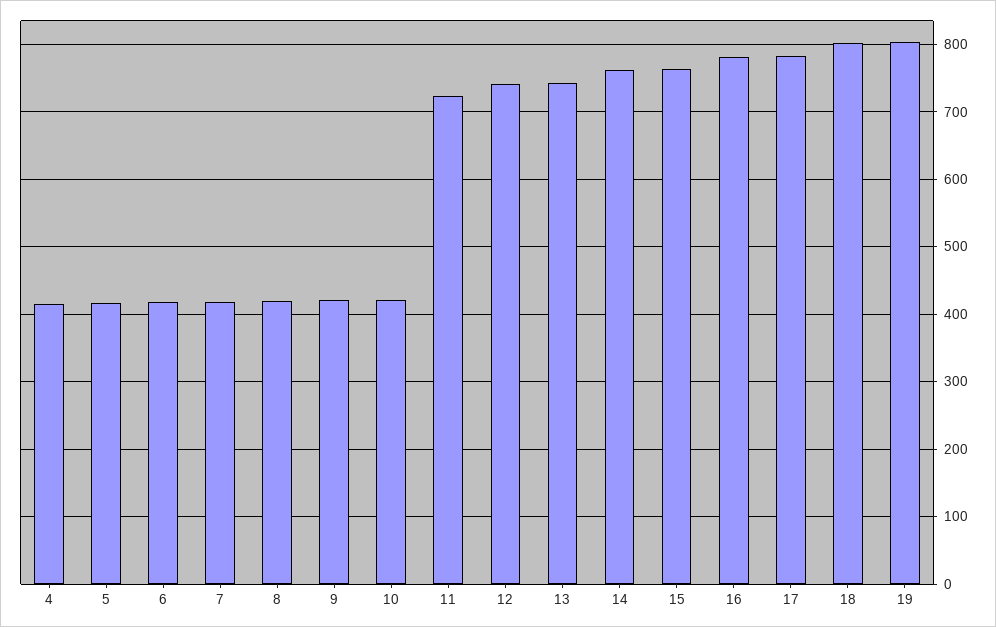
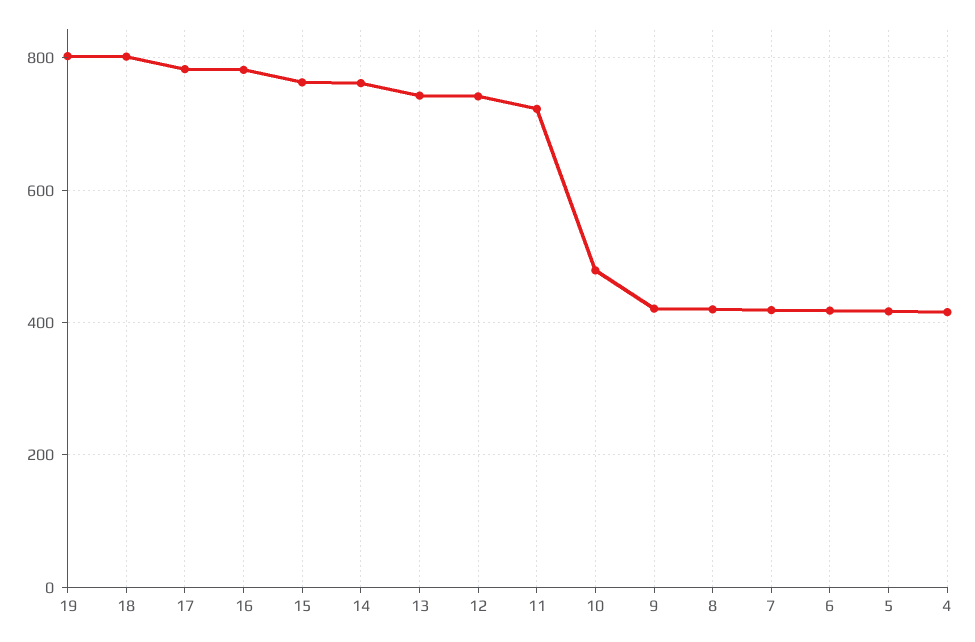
10: 420 -> 480

